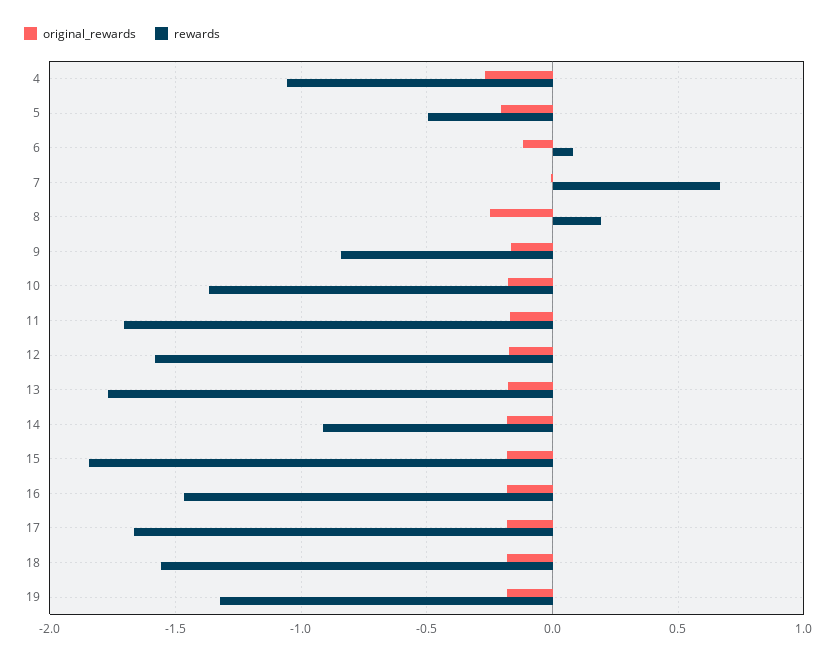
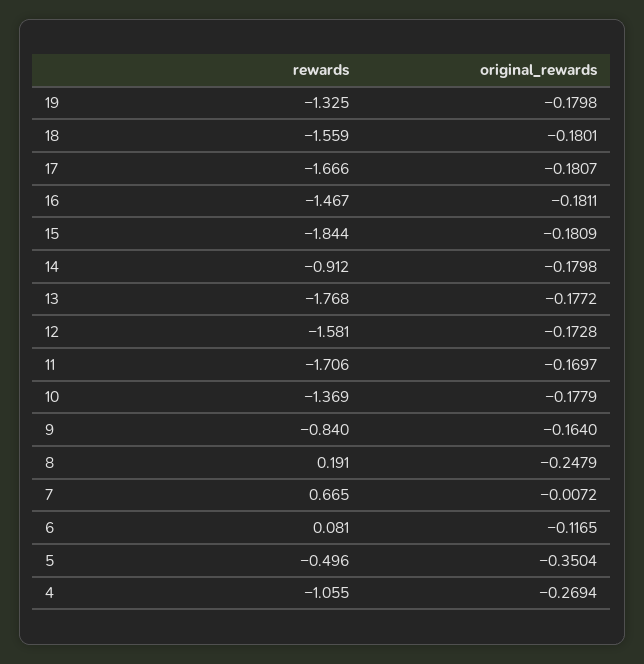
original_rewards, 5: -0.2 -> -0.3504

